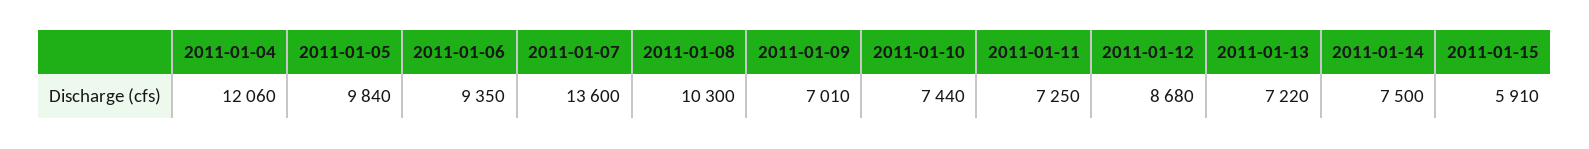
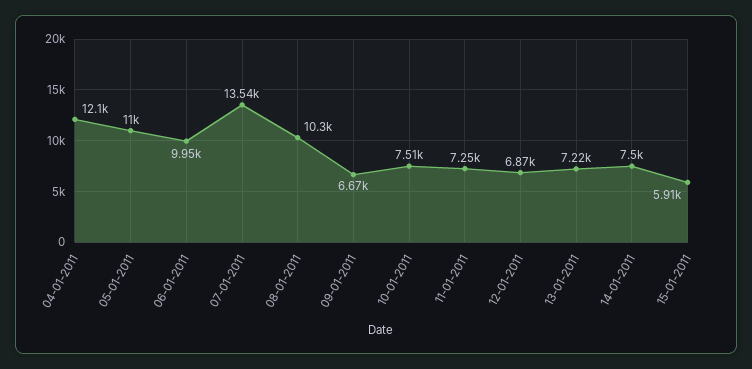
2011-01-04: 12060 -> 12100
2011-01-05: 9840 -> 11000
2011-01-06: 9350 -> 9950
2011-01-07: 13600 -> 13540
2011-01-09: 7010 -> 6670
2011-01-10: 7440 -> 7510
2011-01-12: 8680 -> 6870

